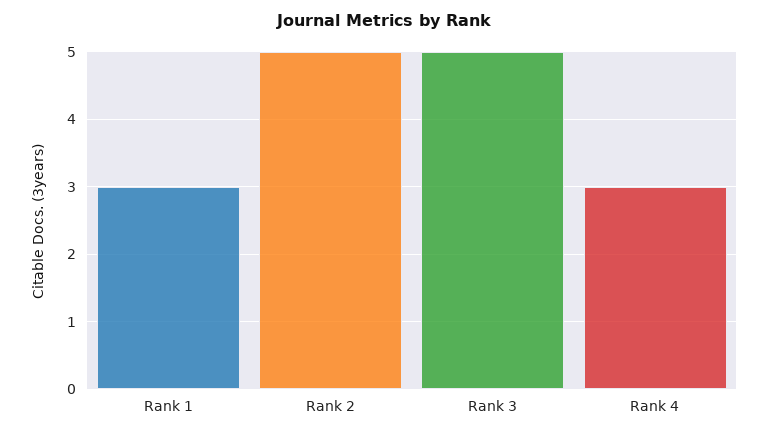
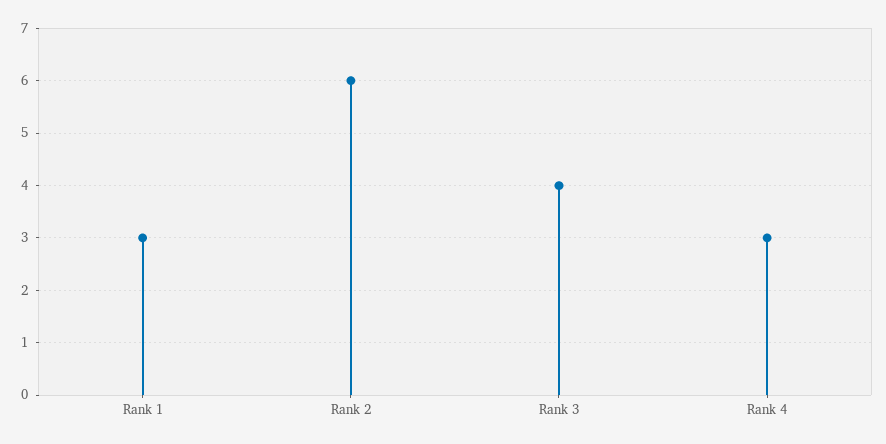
Rank 2: 5 -> 6
Rank 3: 5 -> 4

